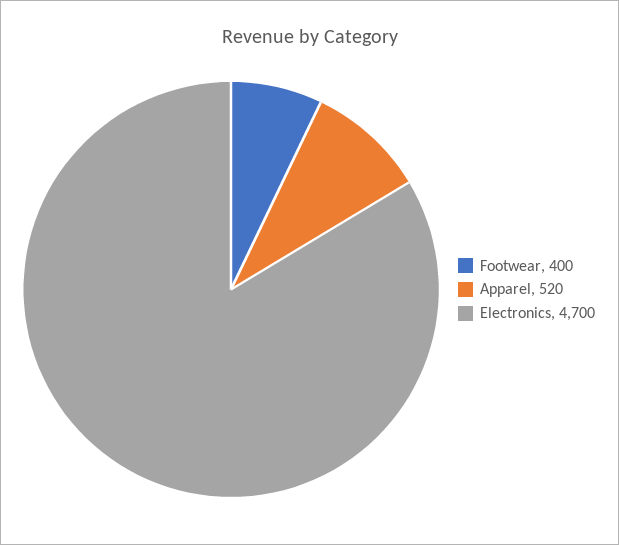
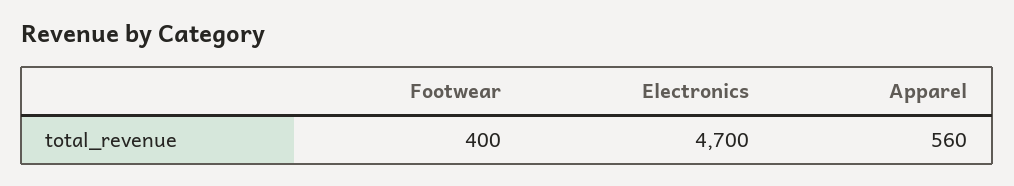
Apparel: 520 -> 560

